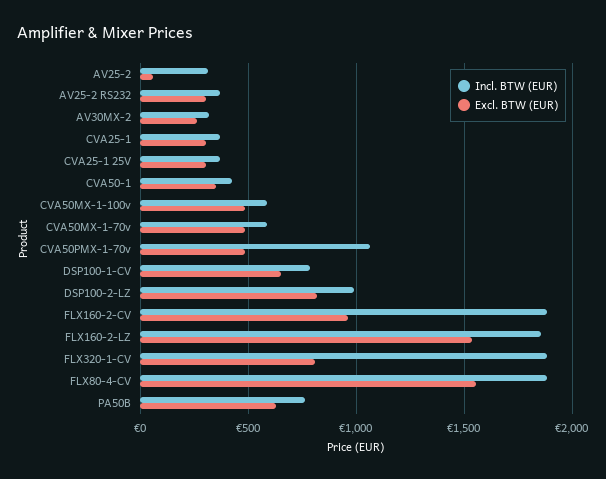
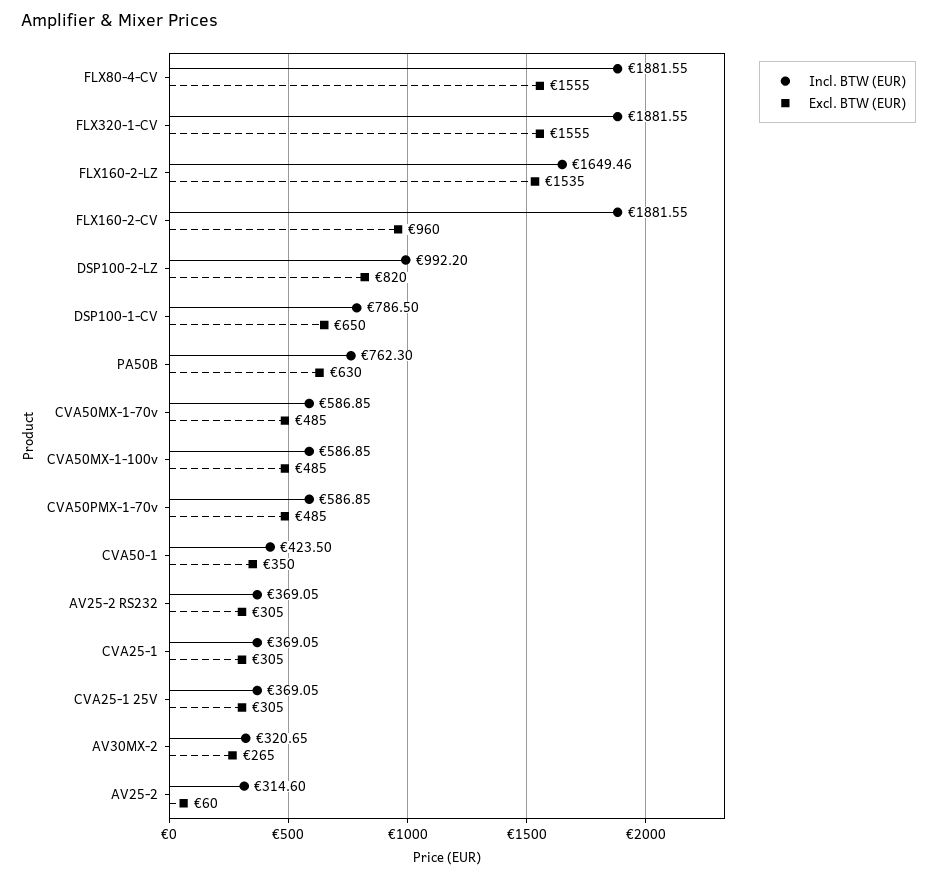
Incl. BTW (EUR), CVA50PMX-1-70v: 1050 -> 586.85
Incl. BTW (EUR), FLX160-2-LZ: 1850 -> 1649.46
Excl. BTW (EUR), FLX320-1-CV: 800 -> 1555

